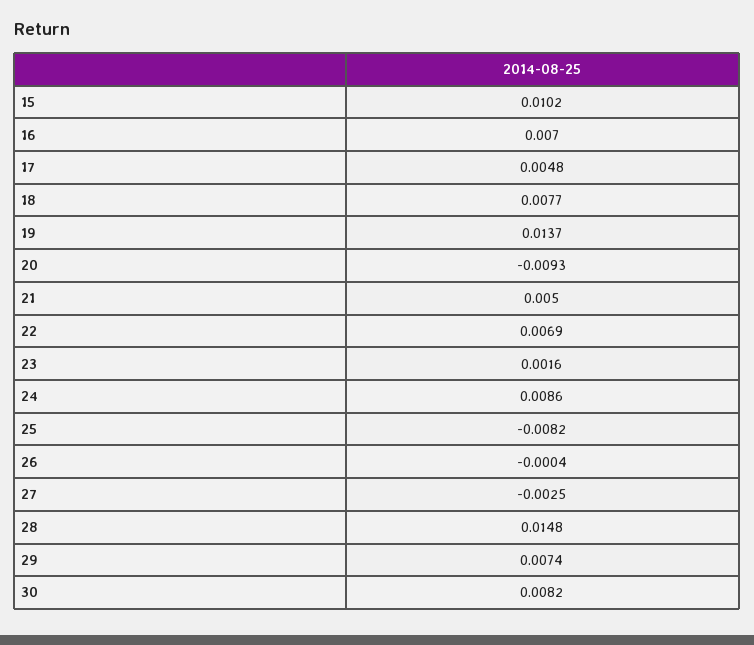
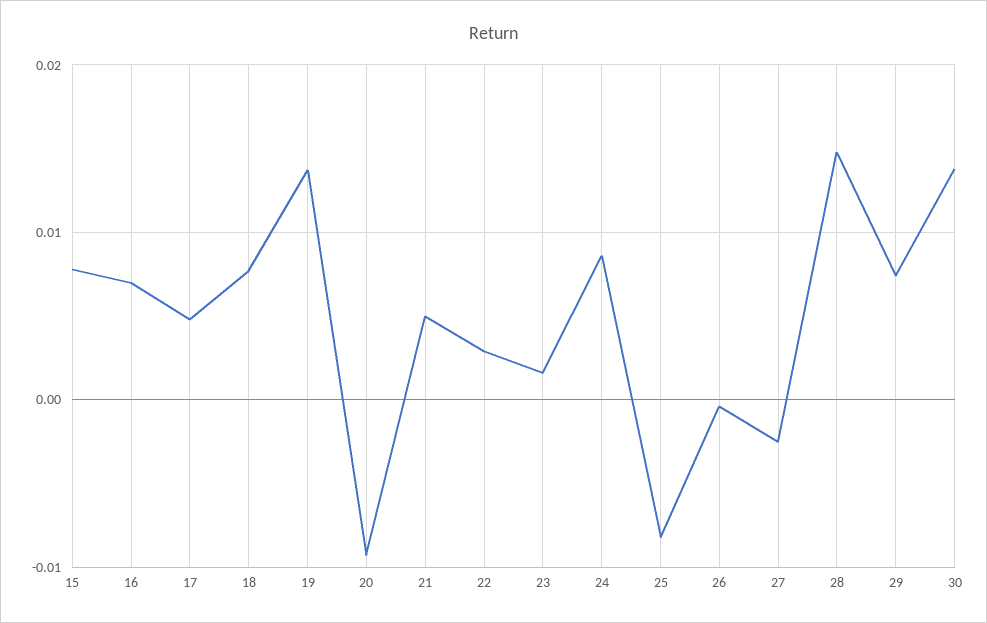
15: 0.0102 -> 0.008
22: 0.0069 -> 0.003
30: 0.0082 -> 0.014

